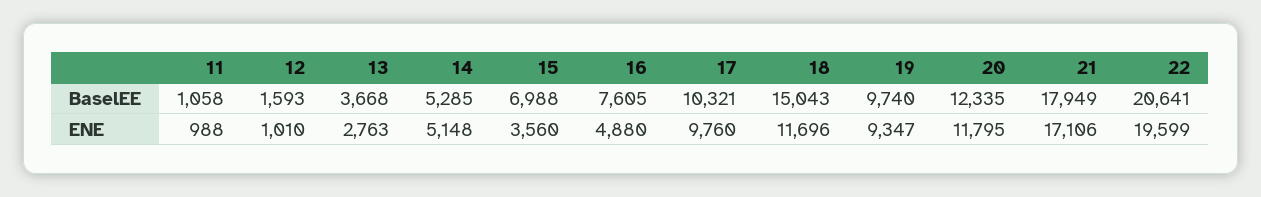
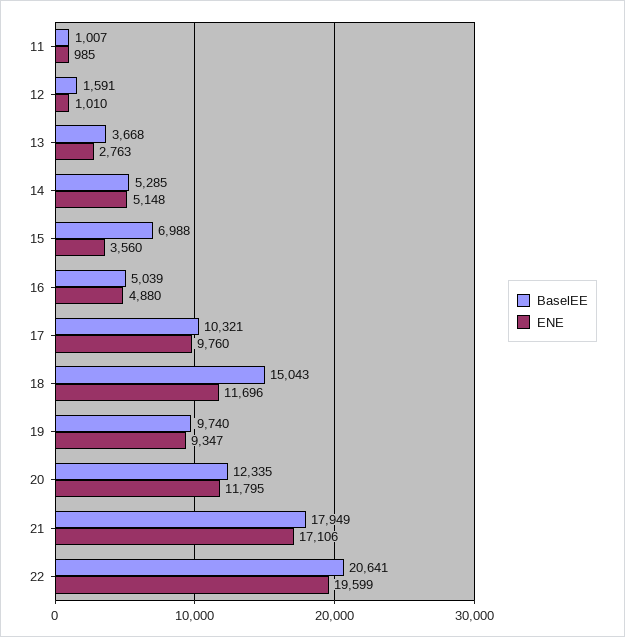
BaselEE, 11: 1058 -> 1007
BaselEE, 12: 1593 -> 1591
BaselEE, 16: 7605 -> 5039
ENE, 11: 988 -> 985

